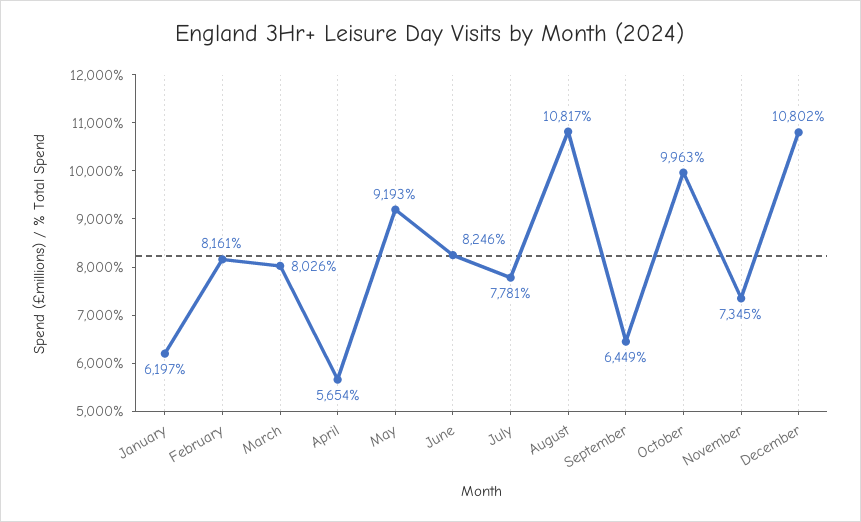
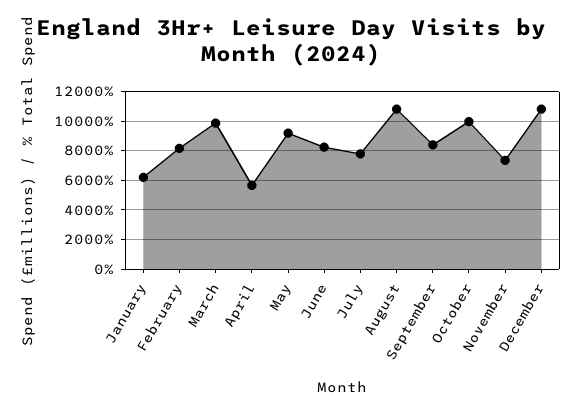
March: 8026 -> 10000
September: 6449 -> 8500

